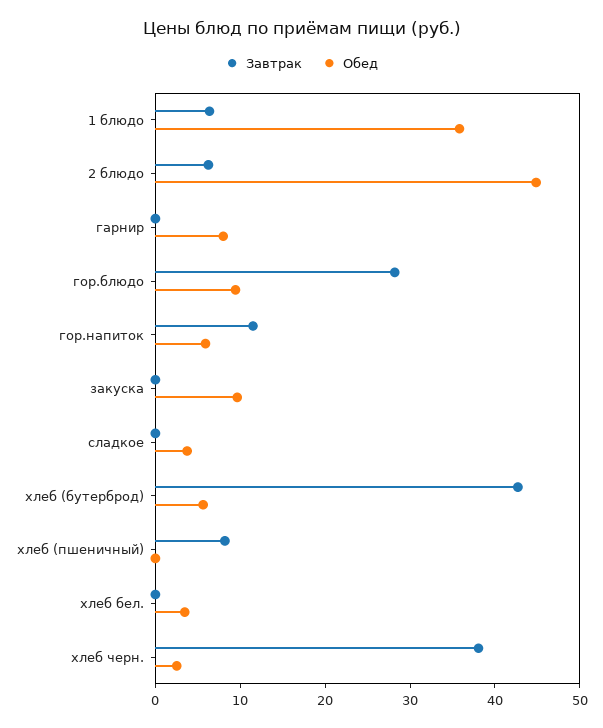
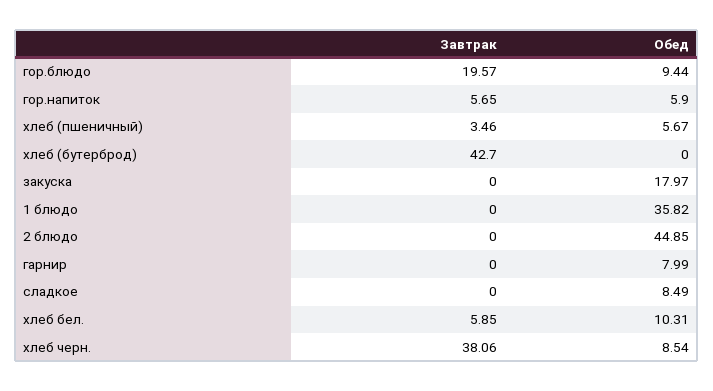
Завтрак, 1 блюдо: 6 -> 0
Завтрак, 2 блюдо: 6 -> 0
Завтрак, гор.блюдо: 28 -> 19.57
Завтрак, гор.напиток: 12 -> 5.65
Обед, закуска: 10 -> 17.97
Обед, сладкое: 4 -> 8.49
Обед, хлеб (бутерброд): 6 -> 0
Завтрак, хлеб (пшеничный): 8 -> 3.46
Обед, хлеб (пшеничный): 0 -> 5.67
Завтрак, хлеб бел.: 0 -> 5.85
Обед, хлеб бел.: 4 -> 10.31
Обед, хлеб черн.: 2 -> 8.54

